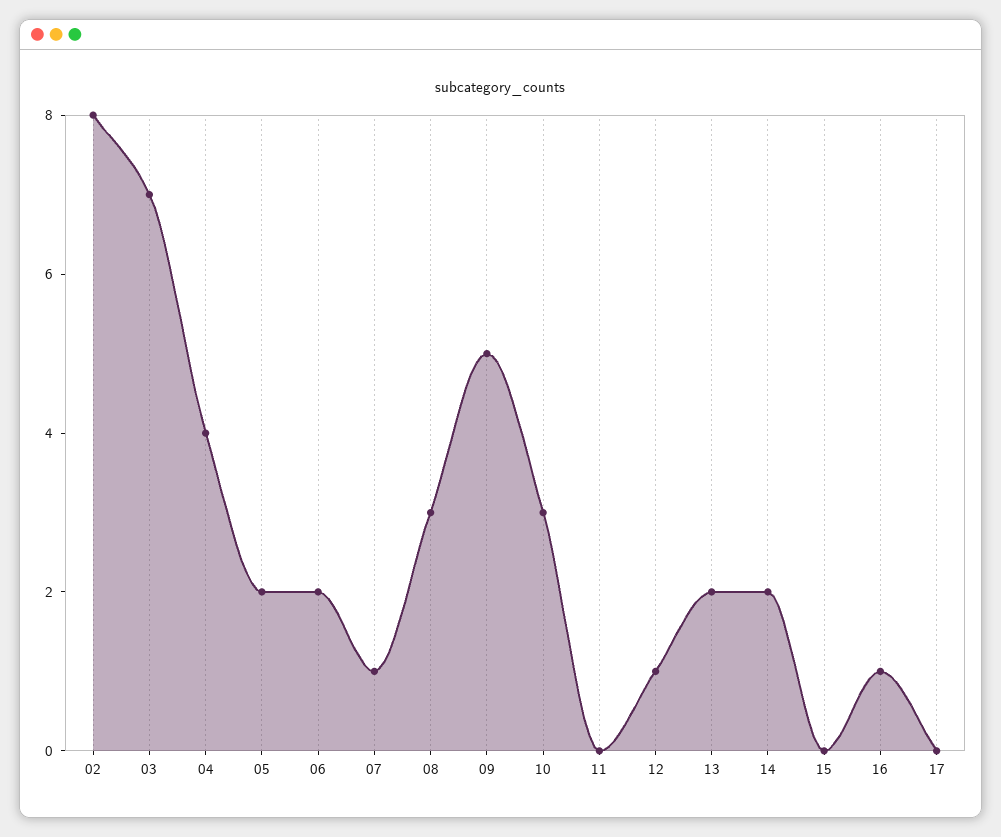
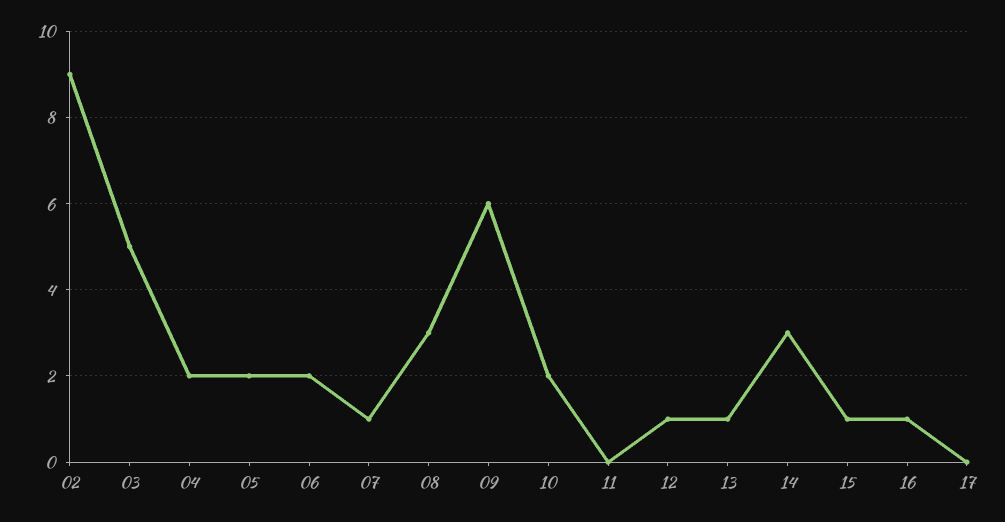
02: 8 -> 9
03: 7 -> 5
04: 4 -> 2
09: 5 -> 6
10: 3 -> 2
13: 2 -> 1
14: 2 -> 3
15: 0 -> 1

